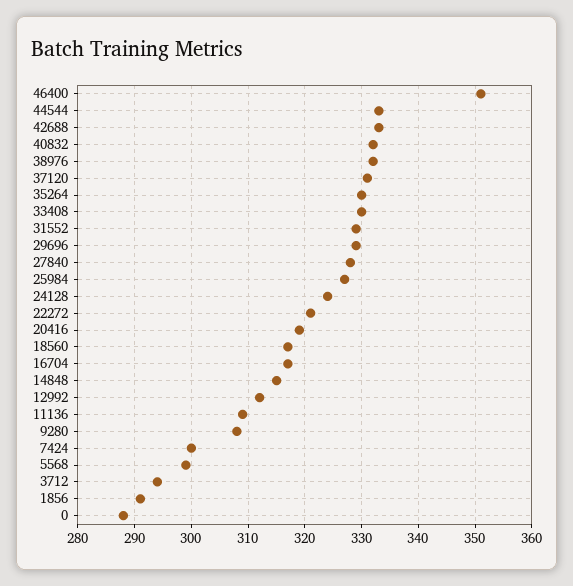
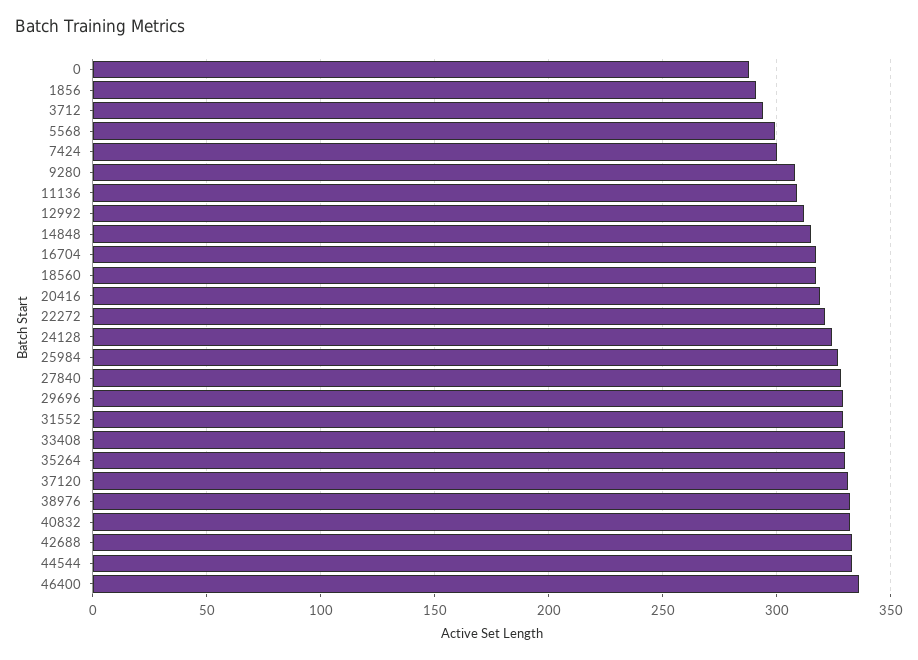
46400: 350 -> 335

